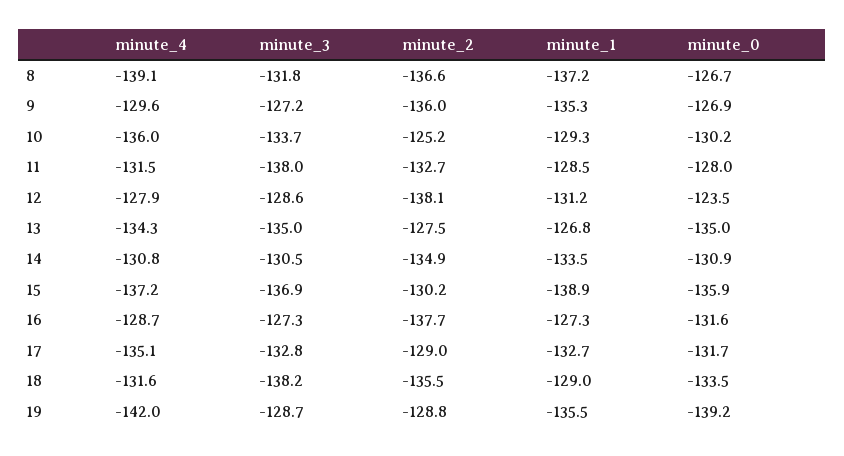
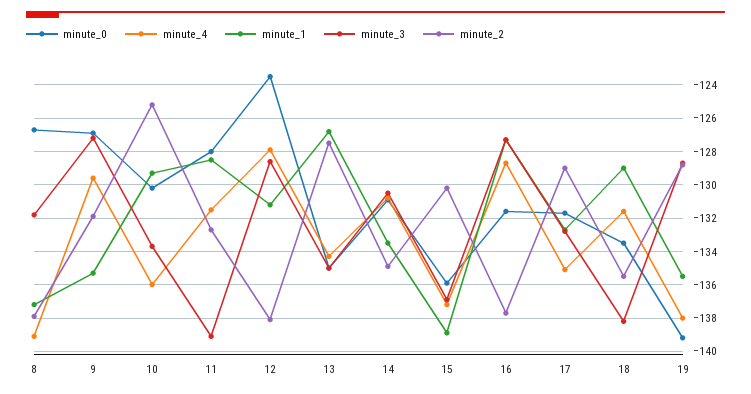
minute_2, 8: -136.6 -> -138
minute_2, 9: -136 -> -132
minute_3, 11: -138 -> -139
minute_4, 19: -142 -> -138

